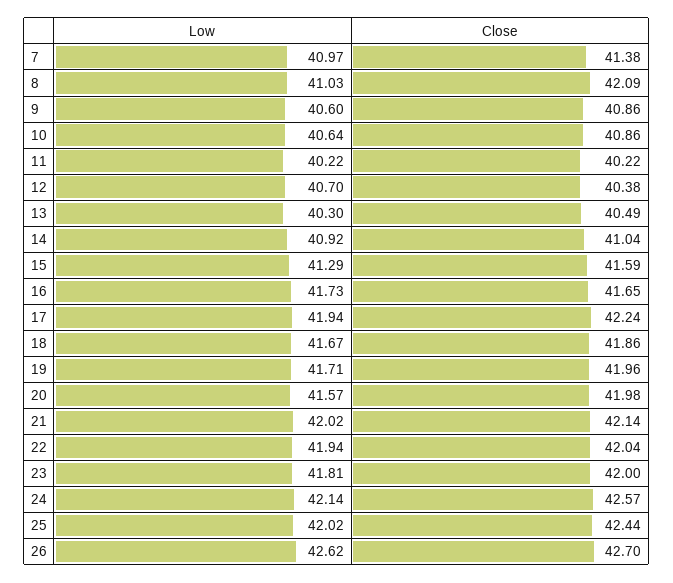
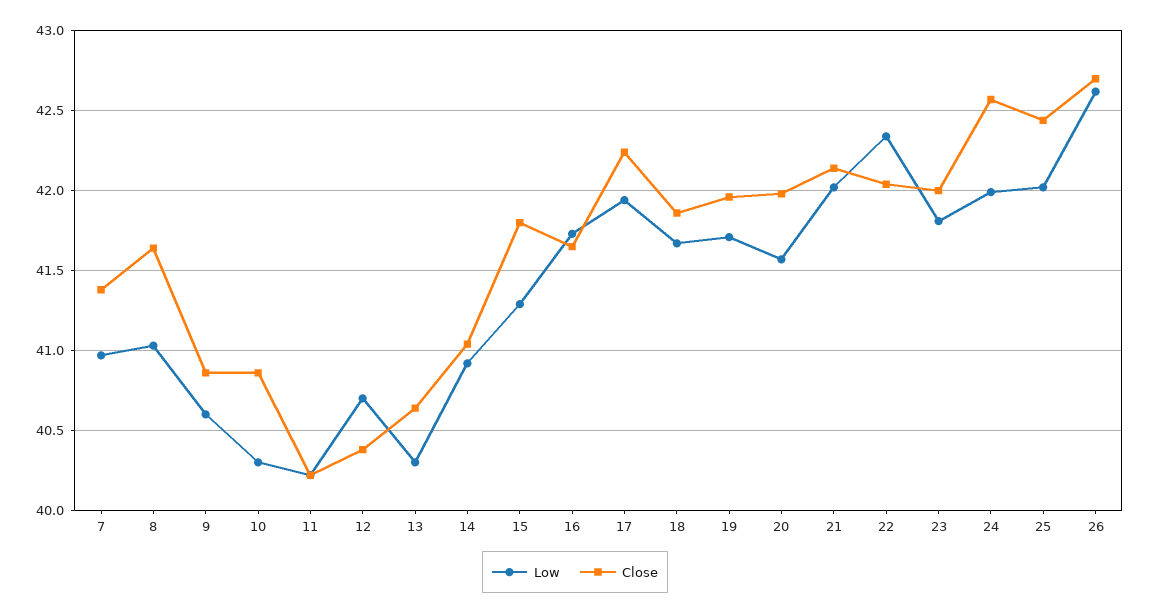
Close, 8: 42.09 -> 41.65
Low, 10: 40.64 -> 40.3
Close, 13: 40.49 -> 40.65
Close, 15: 41.59 -> 41.8
Low, 22: 41.94 -> 42.35
Low, 24: 42.14 -> 42

